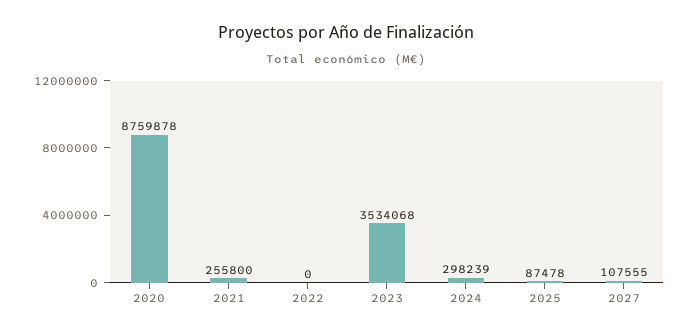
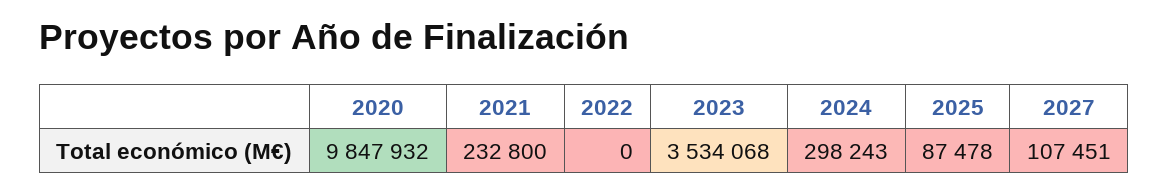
2020: 8759878 -> 9847932
2021: 255800 -> 232800
2024: 298239 -> 298243
2027: 107555 -> 107451

